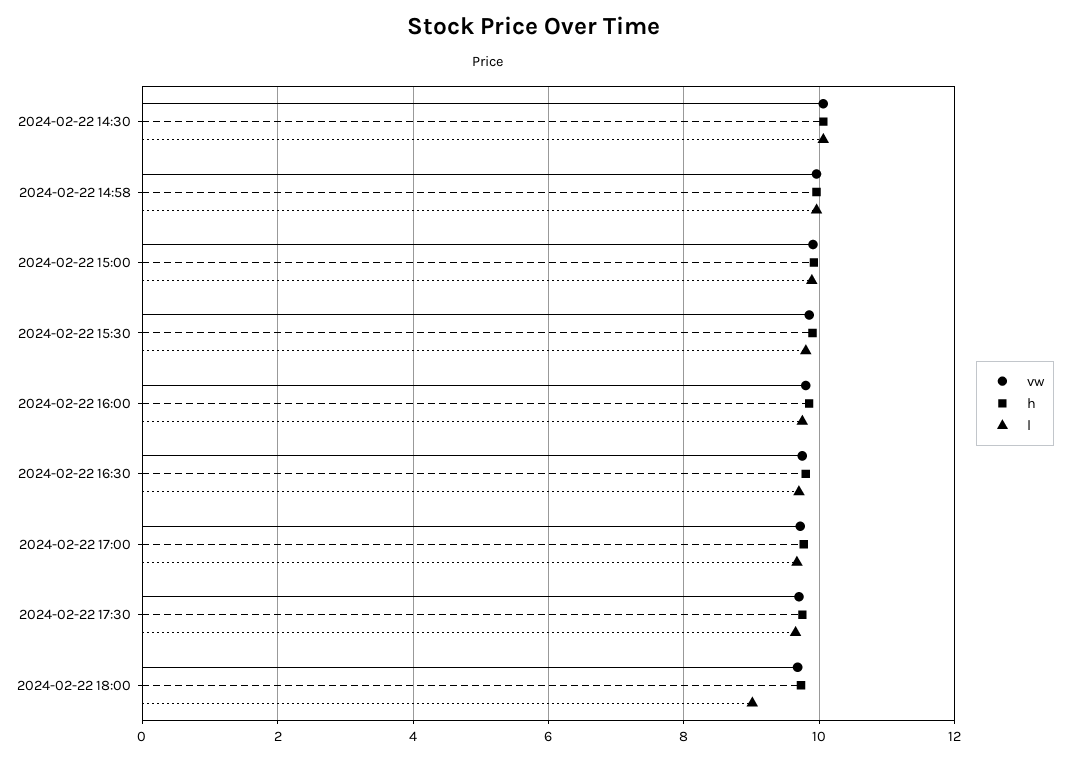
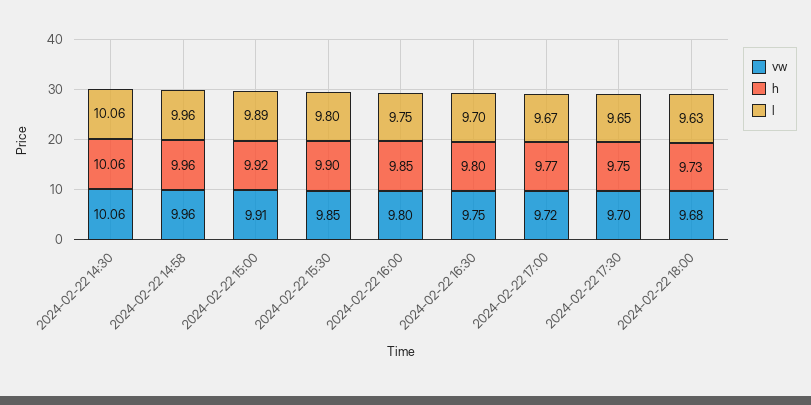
l, 2024-02-22 18:00: 9 -> 9.63

